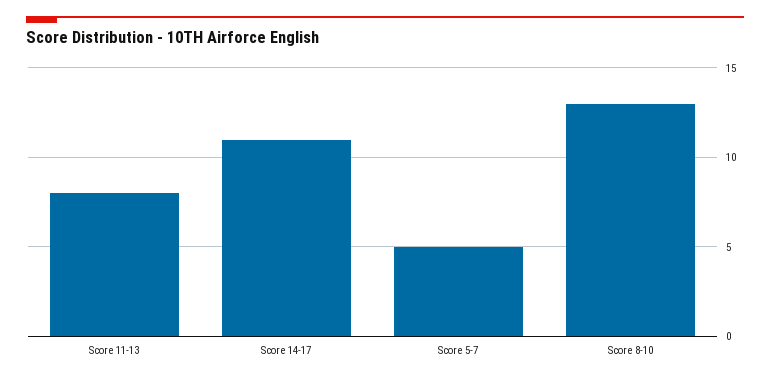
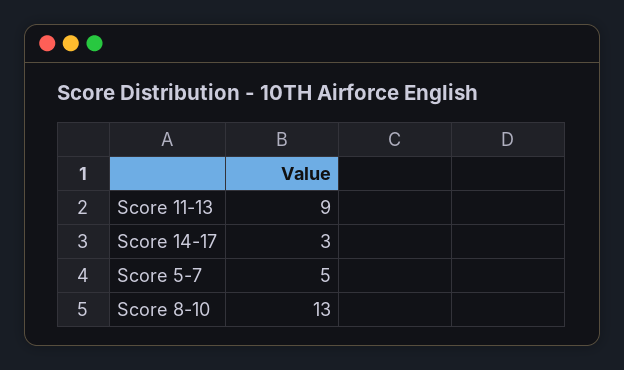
Score 11-13: 8 -> 9
Score 14-17: 11 -> 3

